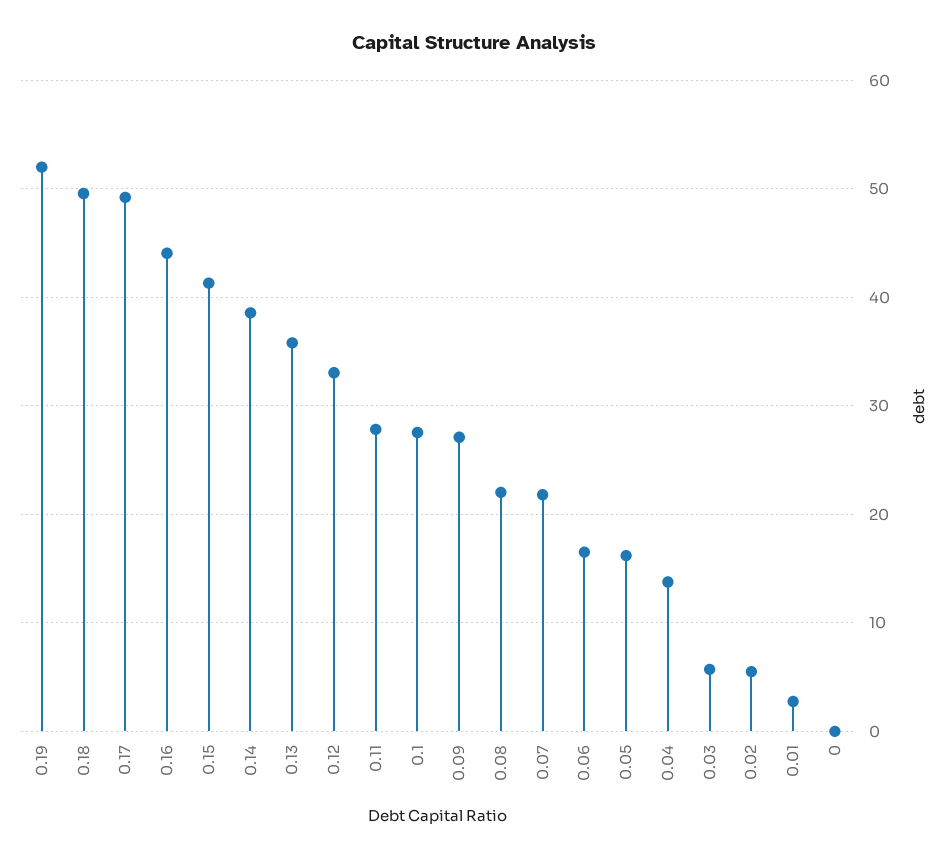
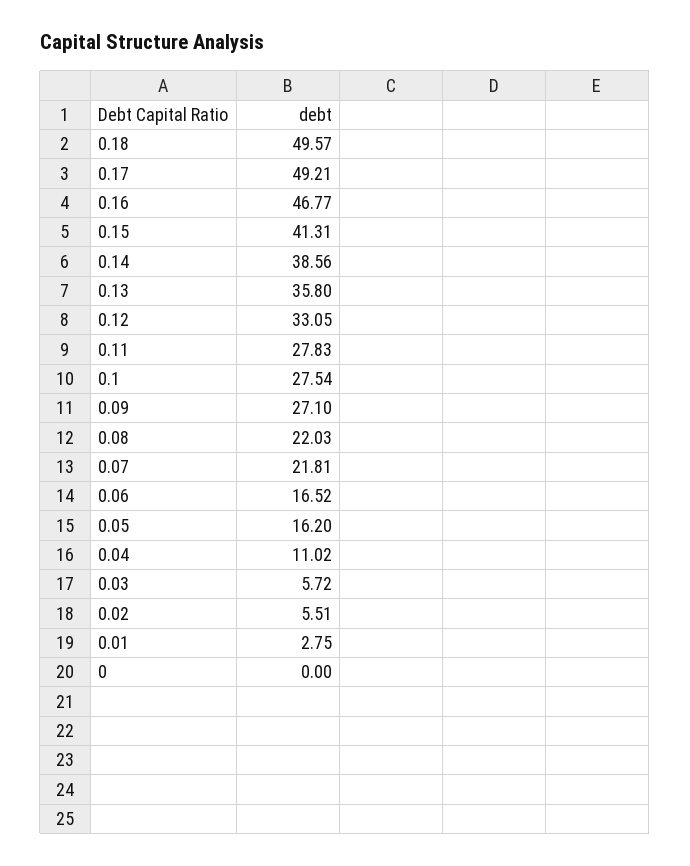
0.19: 52 -> none
0.16: 44 -> 46.77
0.04: 14 -> 11.02

